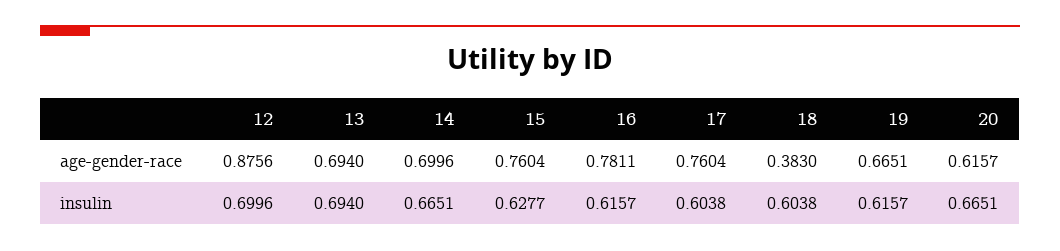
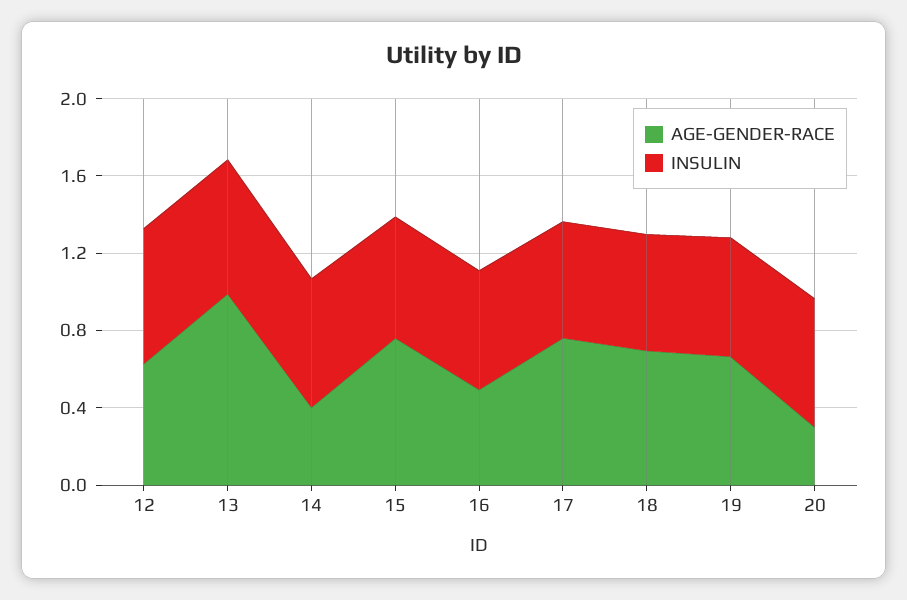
age-gender-race, 12: 0.8756 -> 0.6
age-gender-race, 13: 0.694 -> 1
age-gender-race, 14: 0.6996 -> 0.4
age-gender-race, 16: 0.7811 -> 0.5
age-gender-race, 18: 0.383 -> 0.7
age-gender-race, 20: 0.6157 -> 0.3

